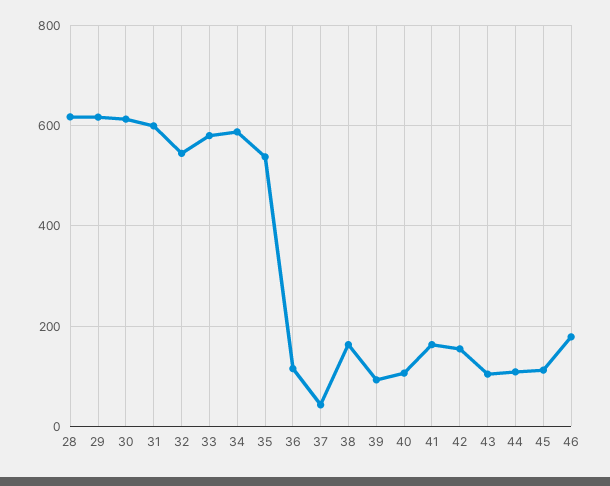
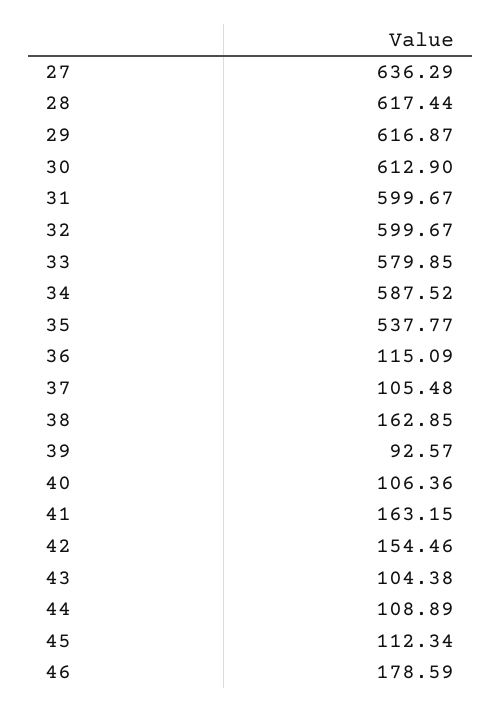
32: 540 -> 599.67
37: 40 -> 105.48
27: none -> 636.29

